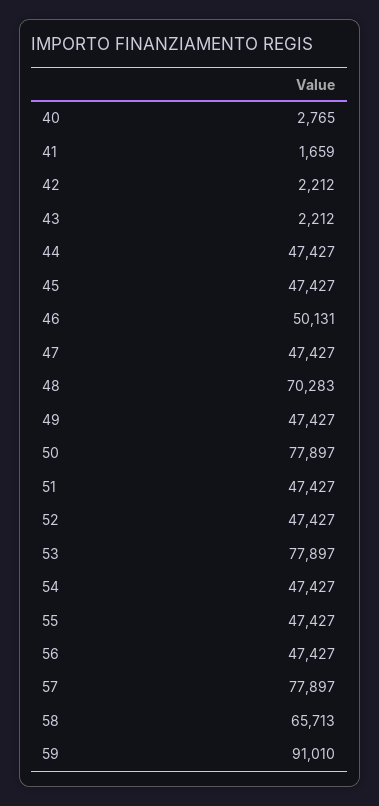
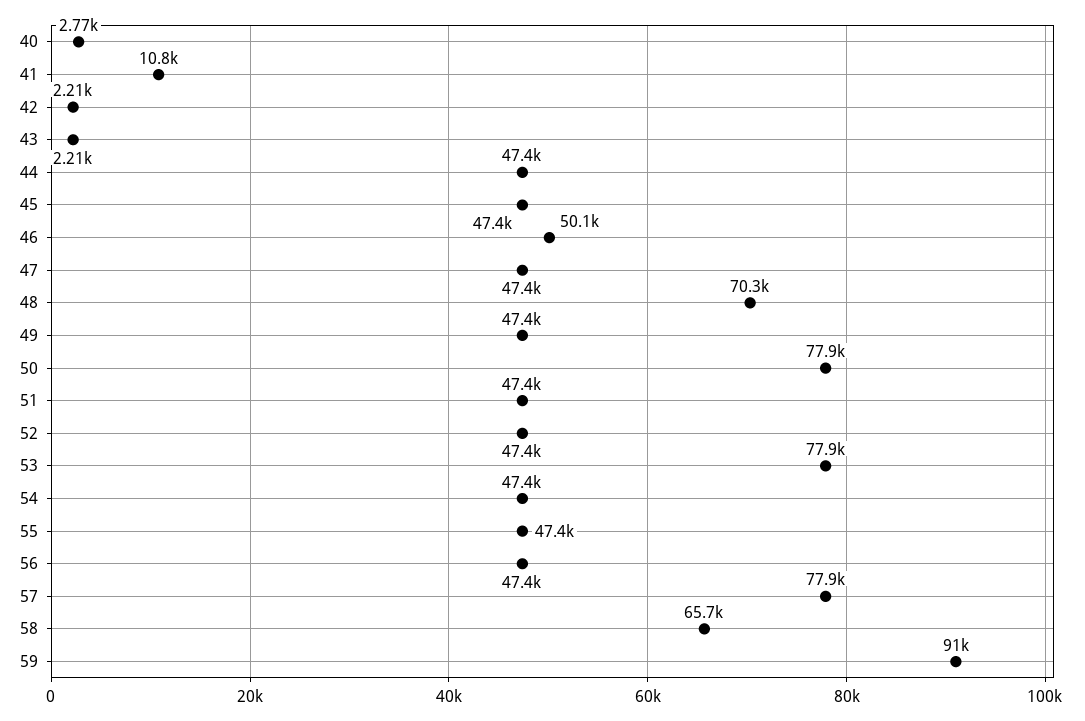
41: 1659 -> 10800

